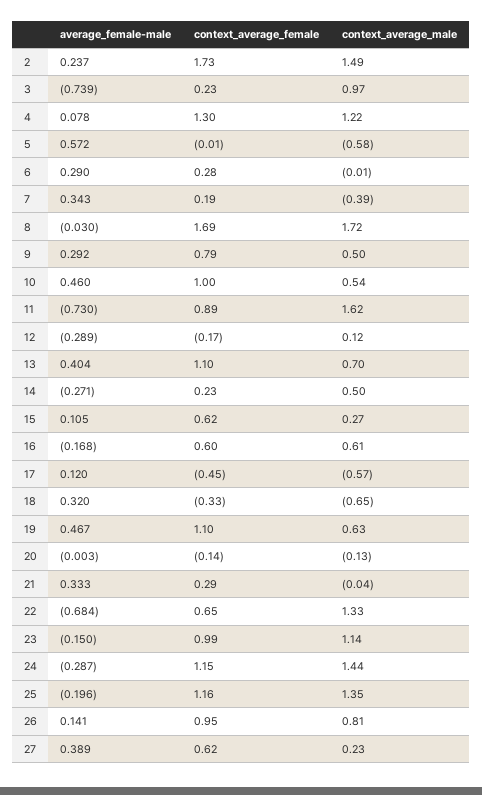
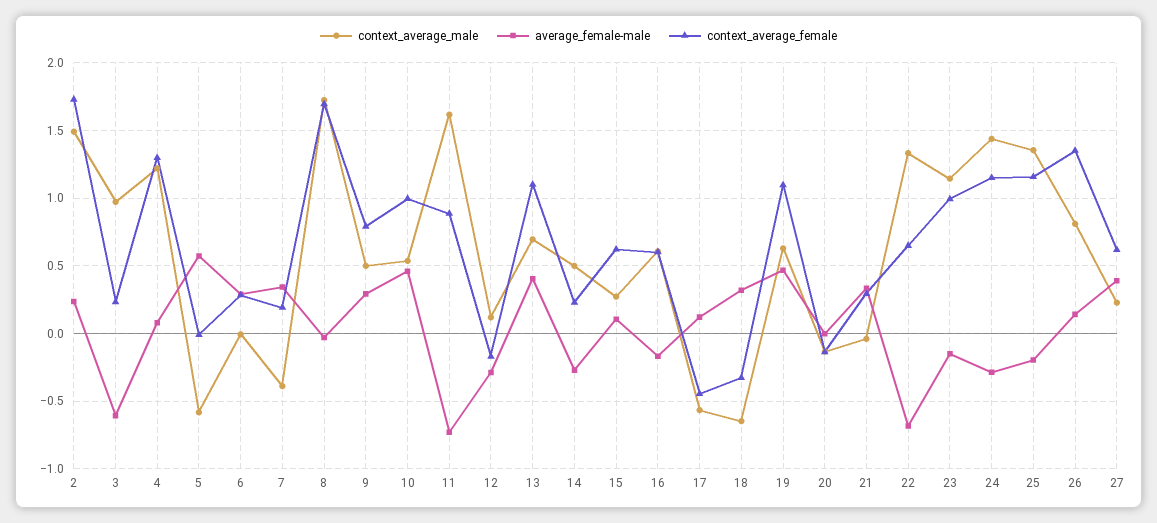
average_female-male, 3: -0.739 -> -0.6
context_average_female, 26: 0.95 -> 1.35

